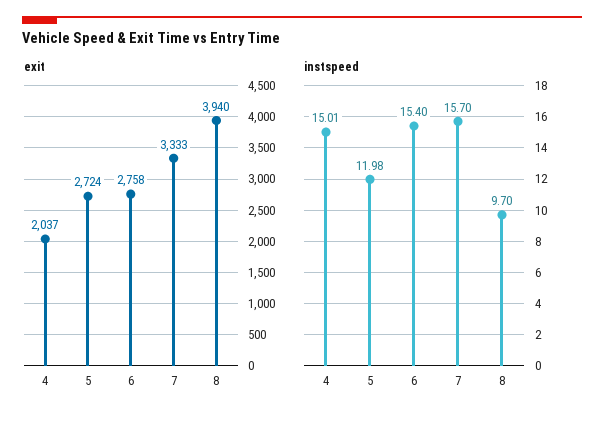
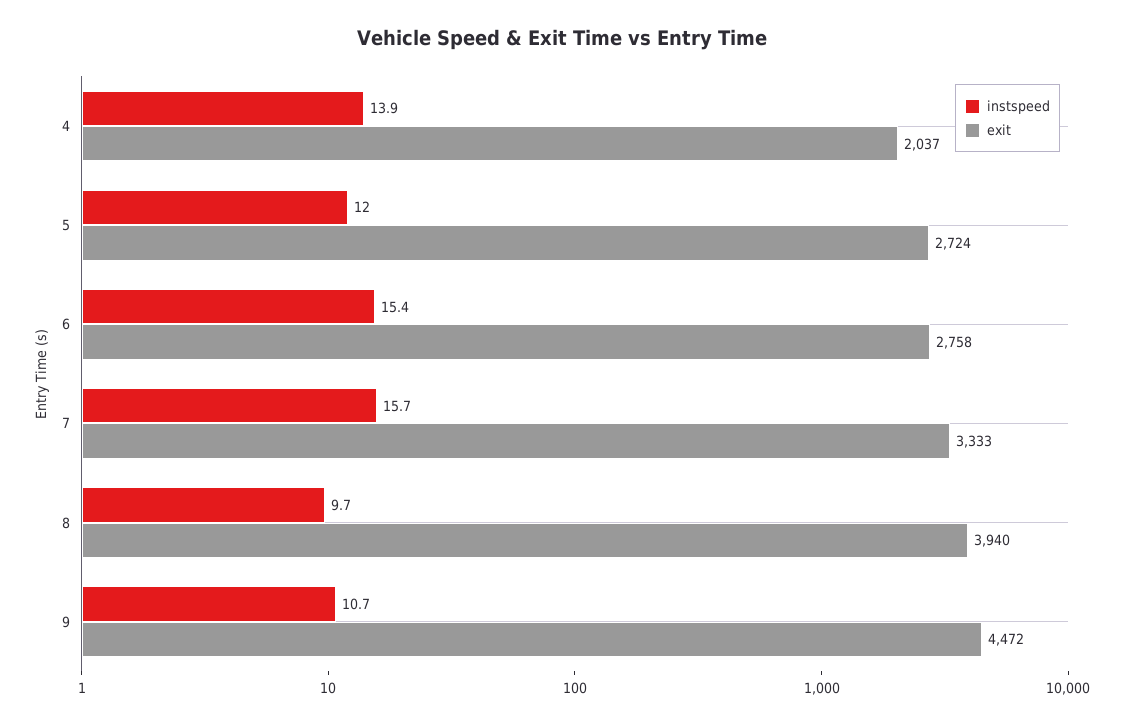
instspeed, 4: 15.01 -> 13.9
instspeed, 9: none -> 10.7
exit, 9: none -> 4472

